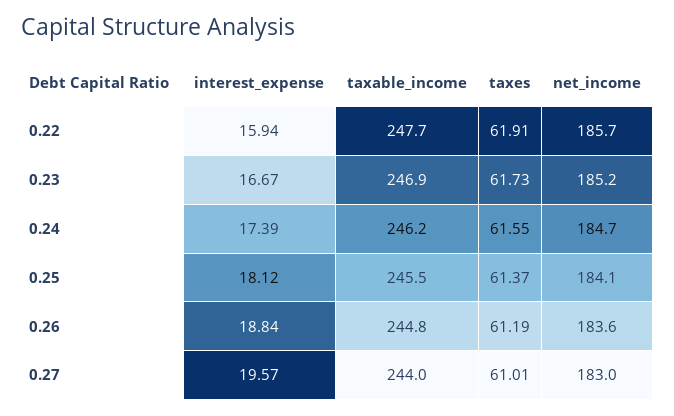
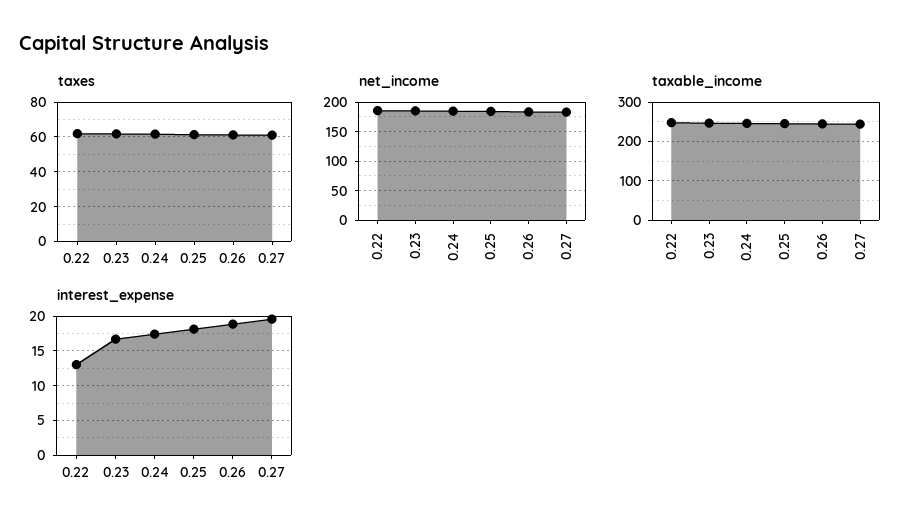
interest_expense, 0.22: 15.94 -> 13

